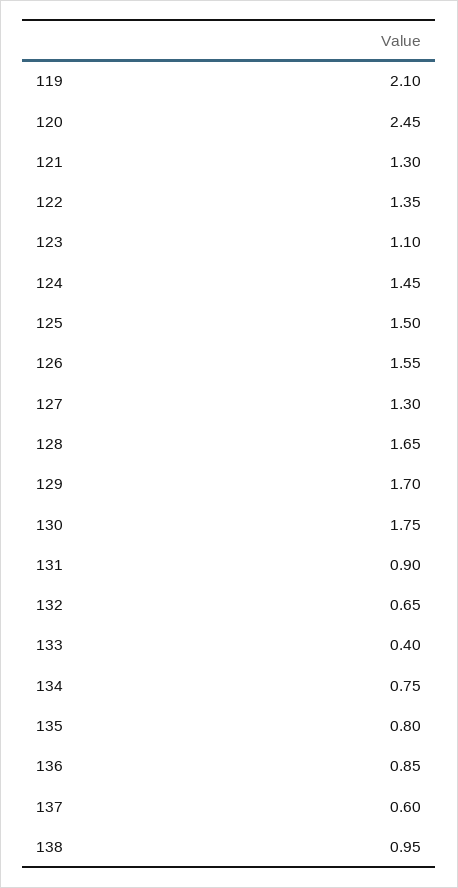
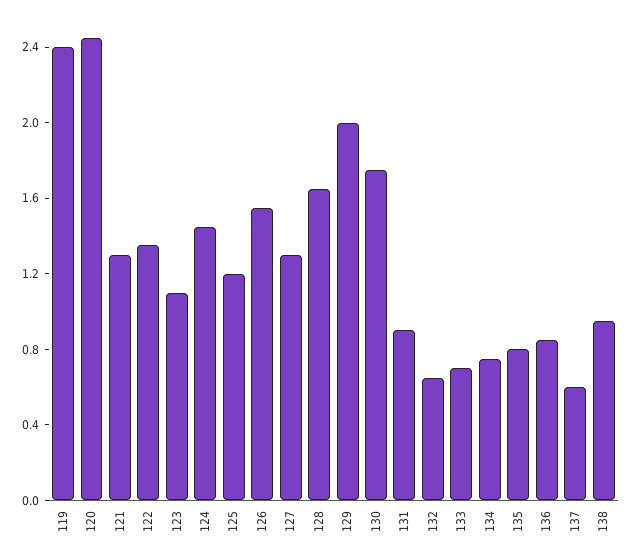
119: 2.1 -> 2.4
125: 1.5 -> 1.2
129: 1.7 -> 2
133: 0.4 -> 0.7

